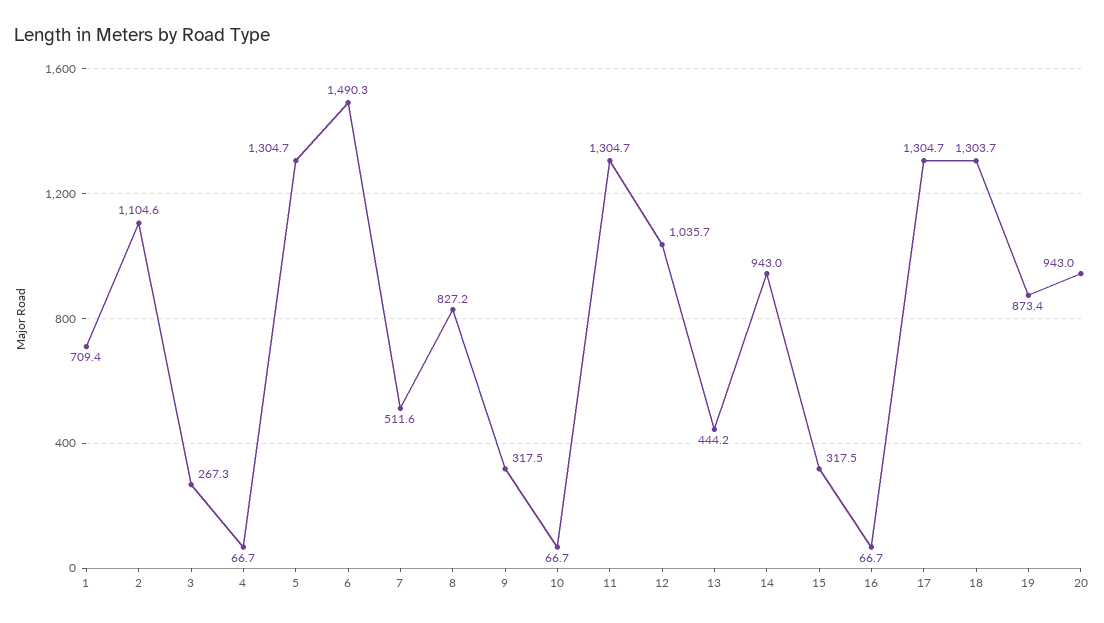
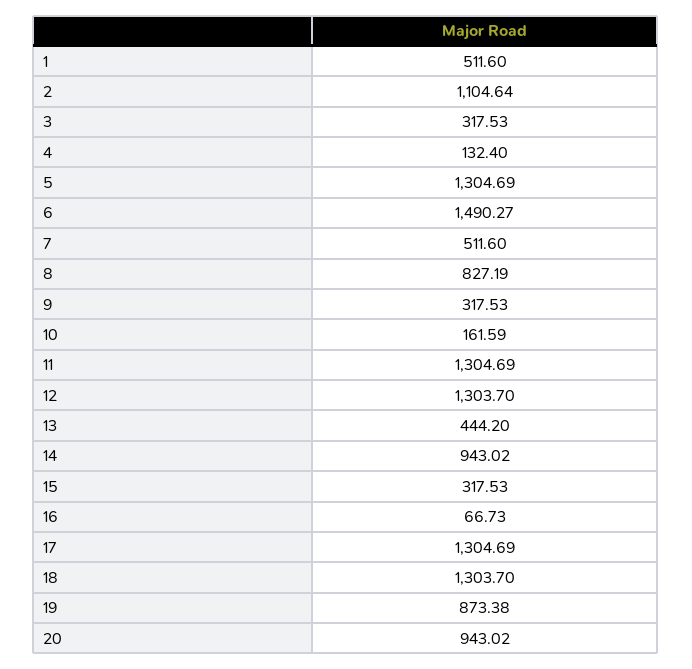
1: 709.4 -> 511.6
3: 267.3 -> 317.53
4: 66.7 -> 132.4
10: 66.7 -> 161.59
12: 1035.7 -> 1303.7

